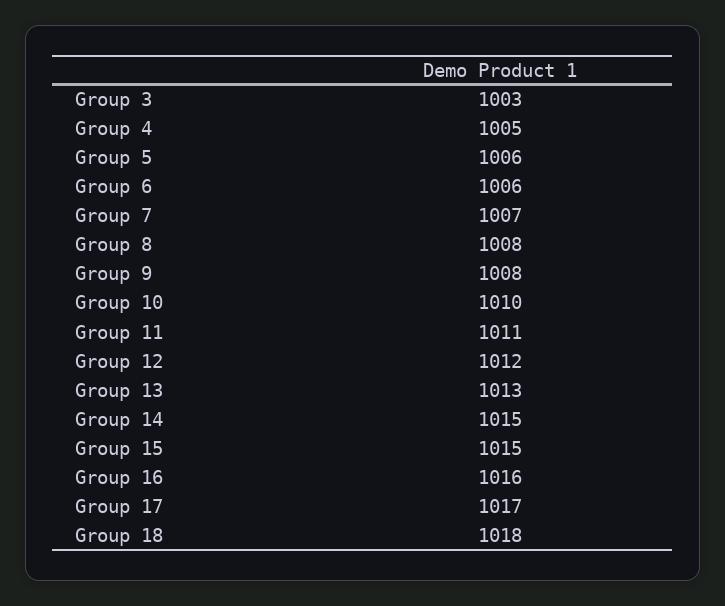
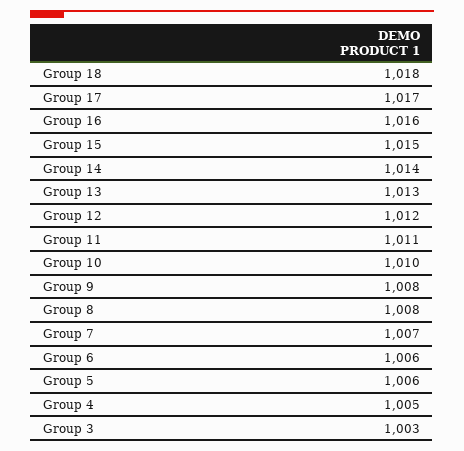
Group 14: 1015 -> 1014

